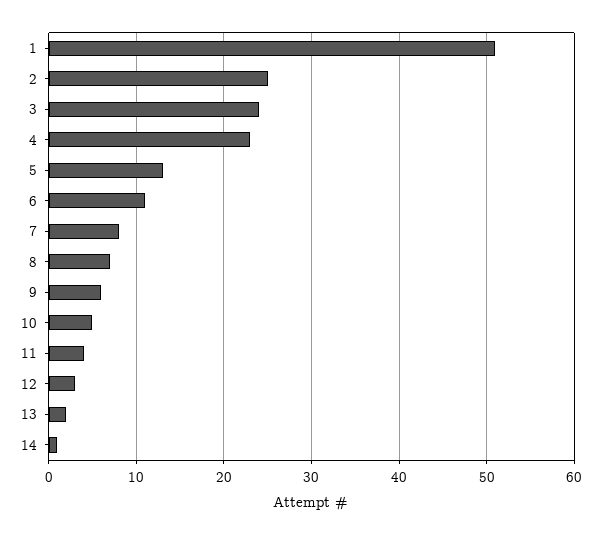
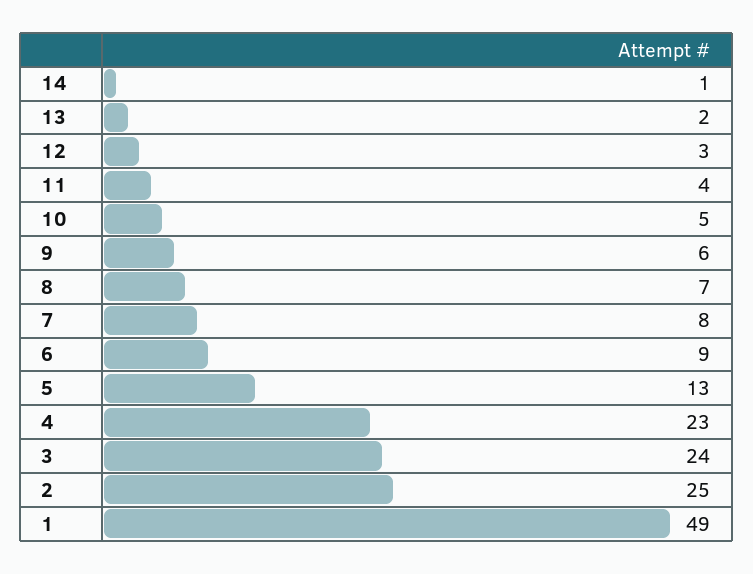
1: 51 -> 49
6: 11 -> 9

